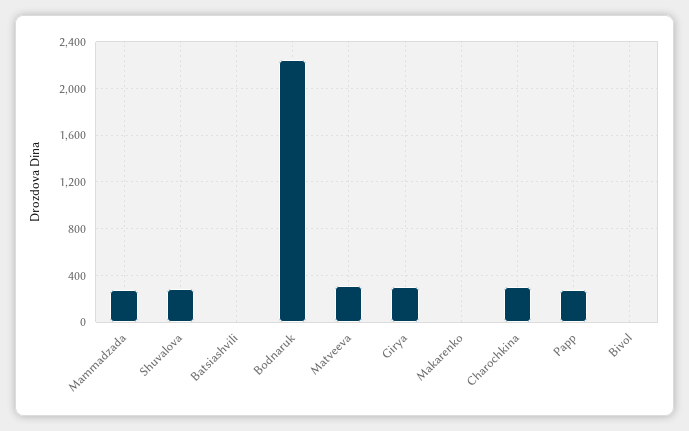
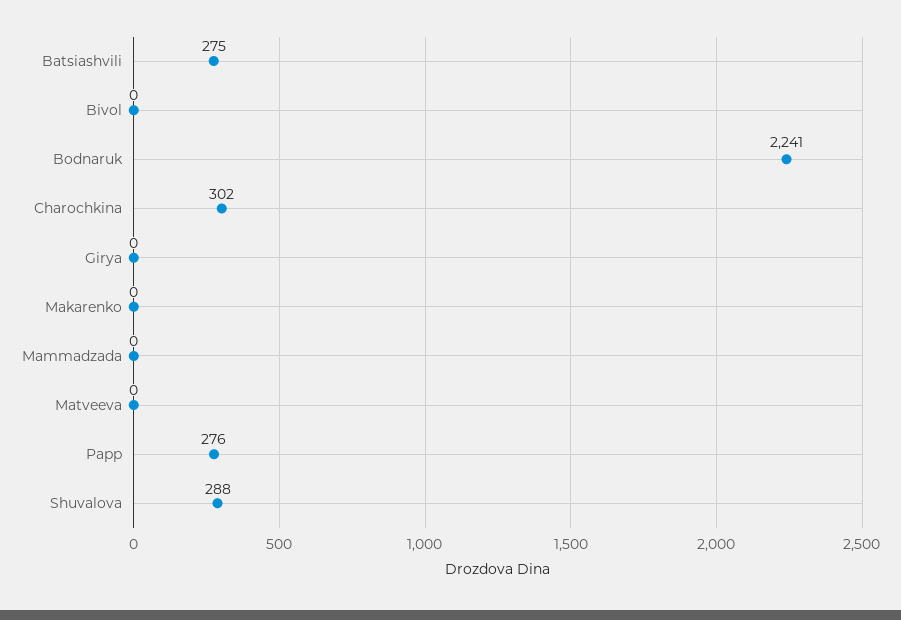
Mammadzada: 300 -> 0
Batsiashvili: 0 -> 275
Matveeva: 300 -> 0
Girya: 300 -> 0

